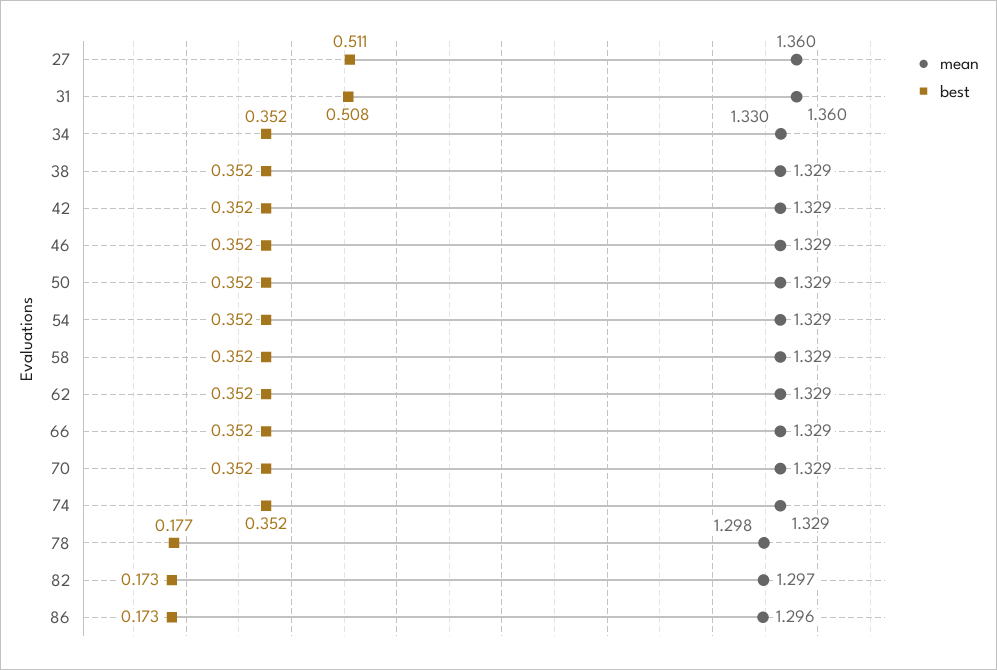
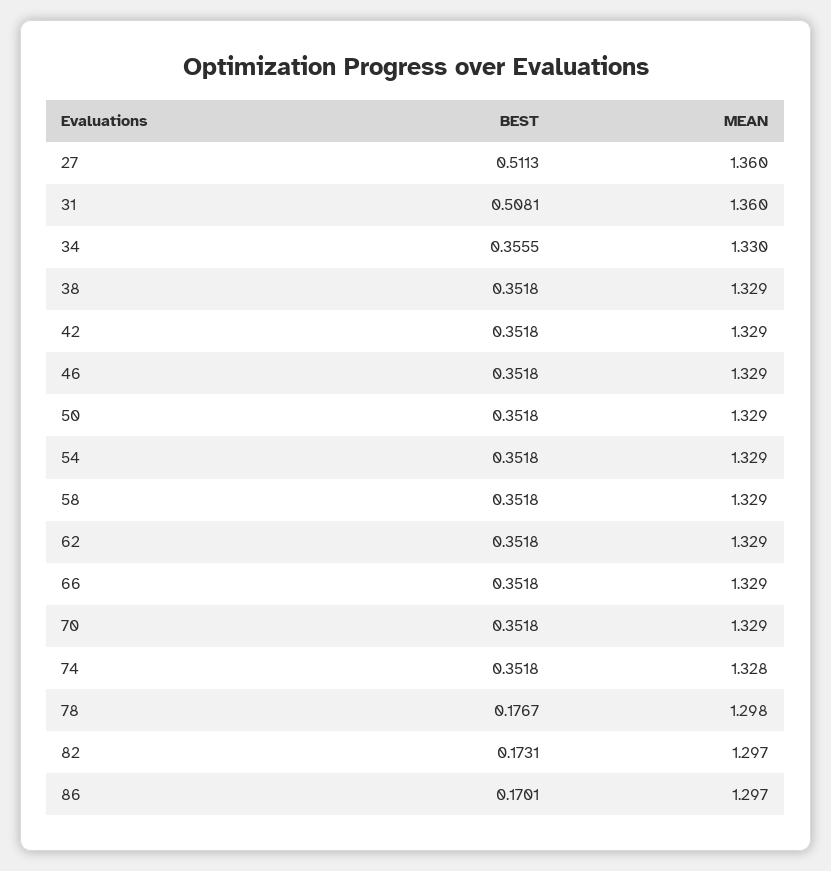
best, 34: 0.352 -> 0.3555
mean, 74: 1.329 -> 1.328
mean, 86: 1.296 -> 1.297
best, 86: 0.173 -> 0.1701

